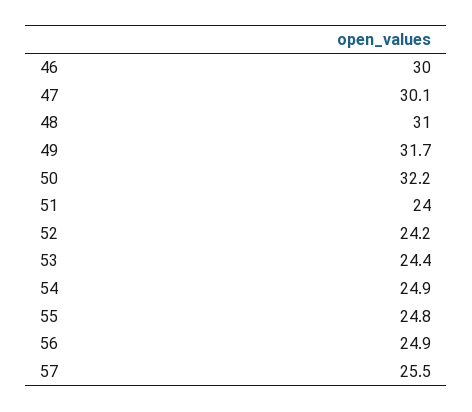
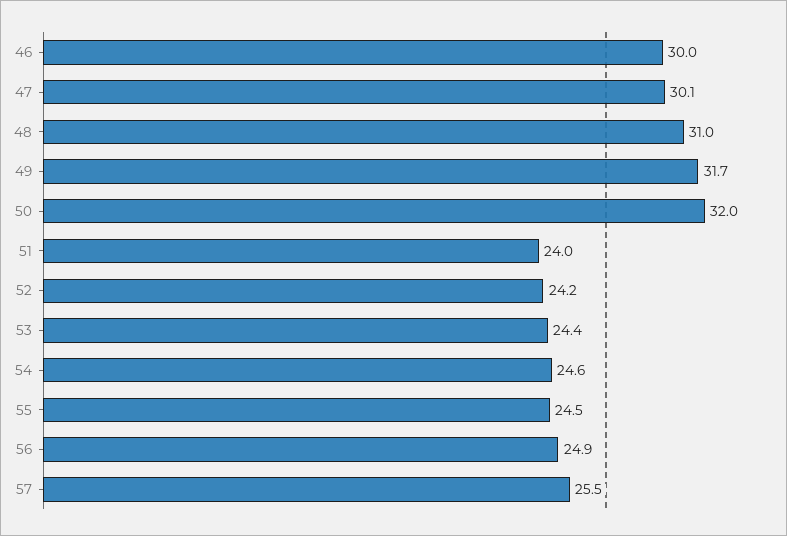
50: 32.2 -> 32
54: 24.9 -> 24.6
55: 24.8 -> 24.5

